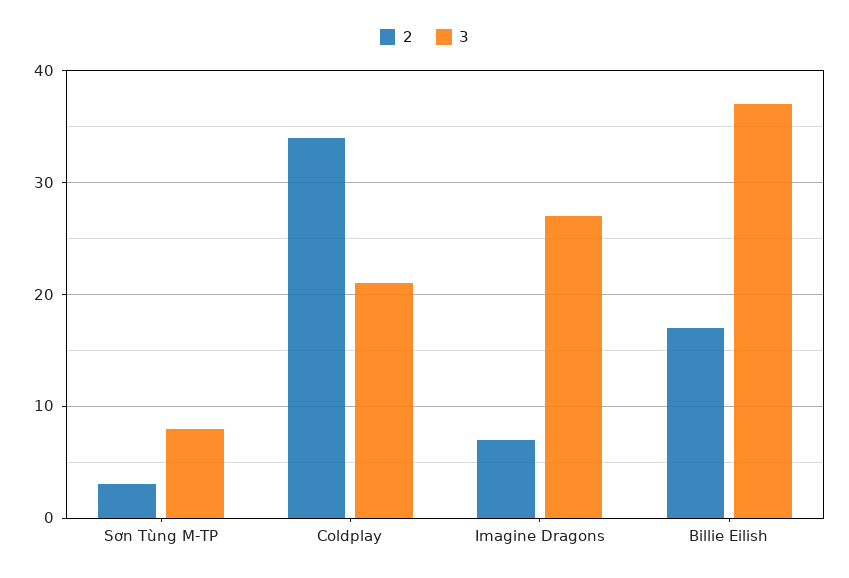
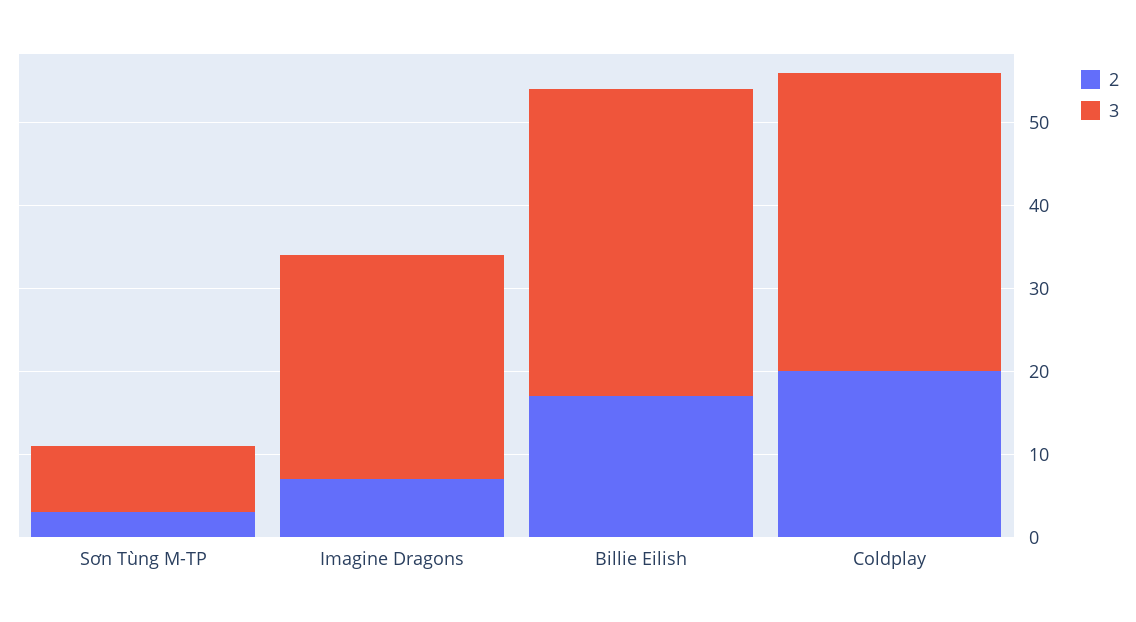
2, Coldplay: 34 -> 20
3, Coldplay: 21 -> 36

